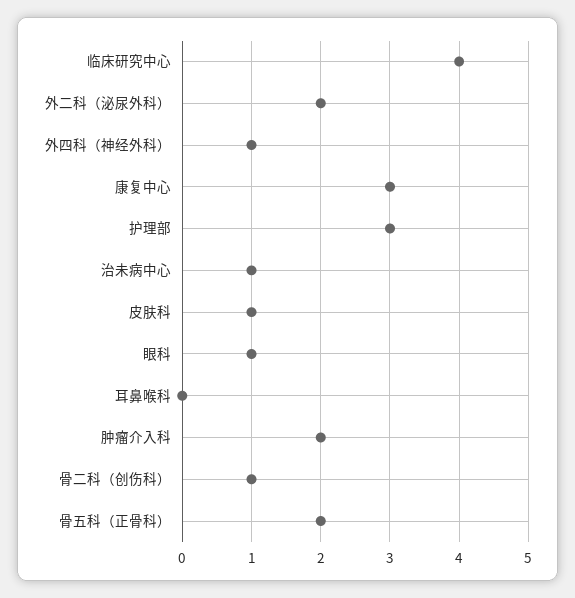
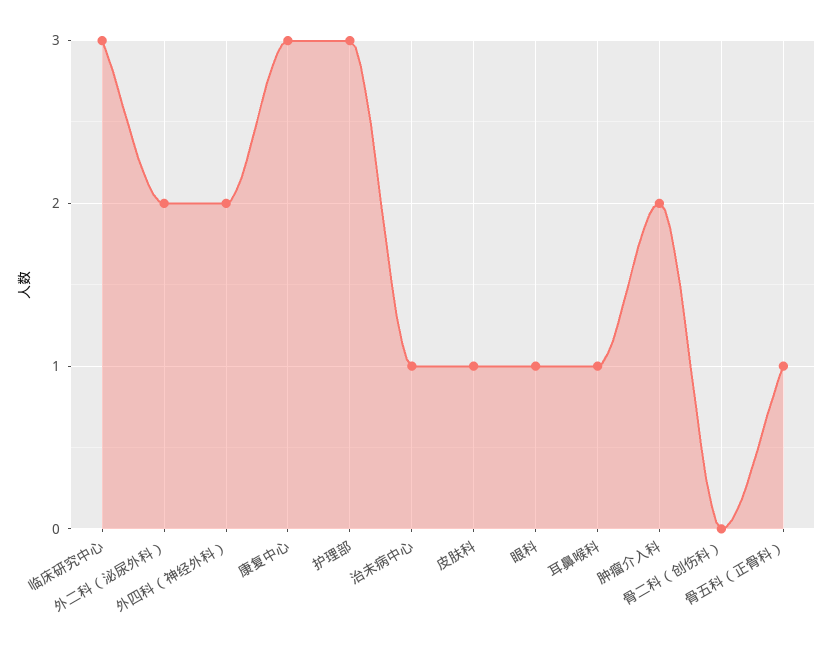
临床研究中心: 4 -> 3
外四科（神经外科）: 1 -> 2
耳鼻喉科: 0 -> 1
骨二科（创伤科）: 1 -> 0
骨五科（正骨科）: 2 -> 1

